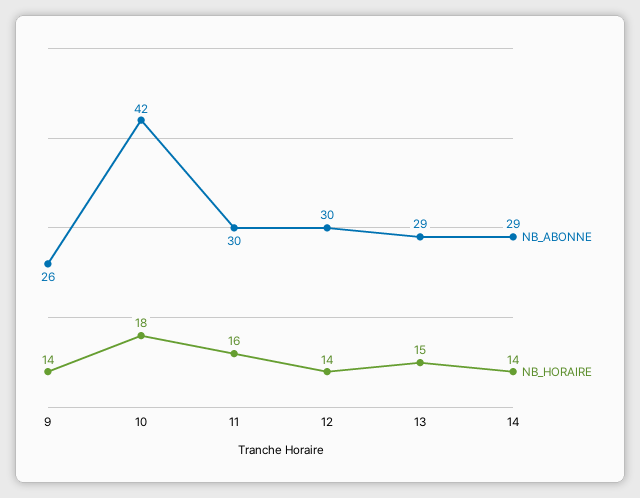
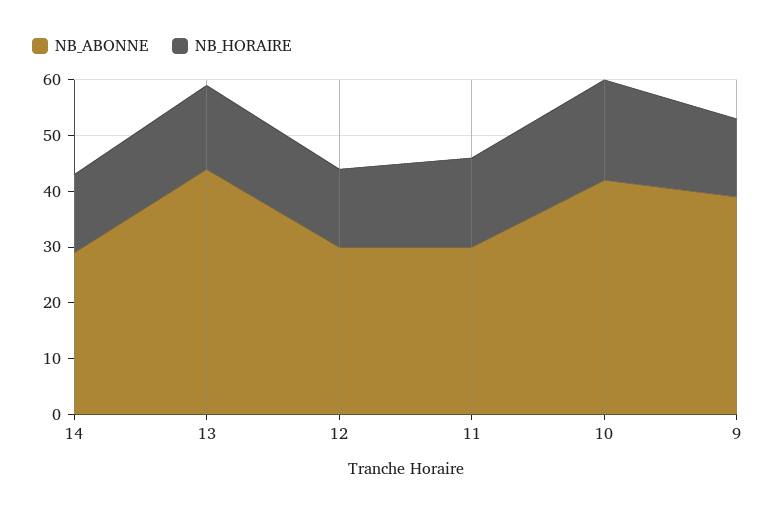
NB_ABONNE, 9: 26 -> 40
NB_ABONNE, 13: 29 -> 45

